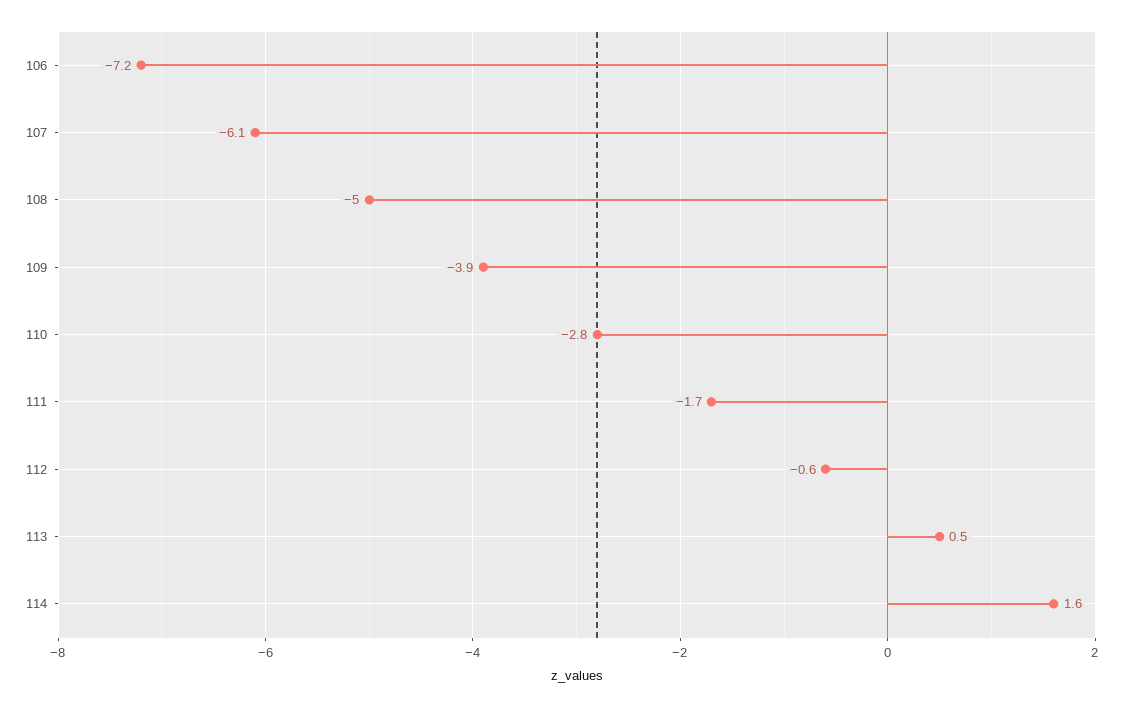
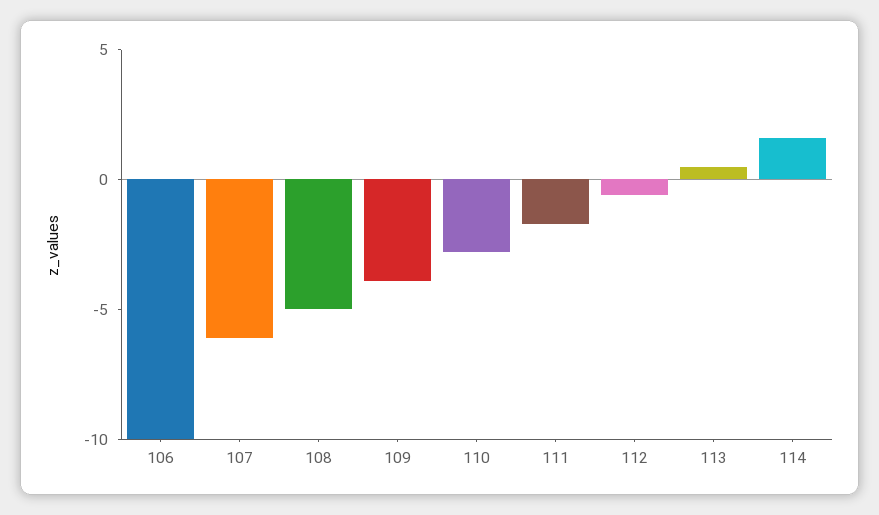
106: -7.2 -> -10

